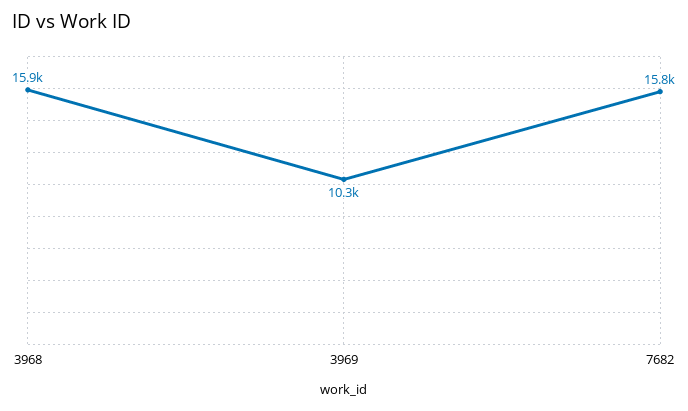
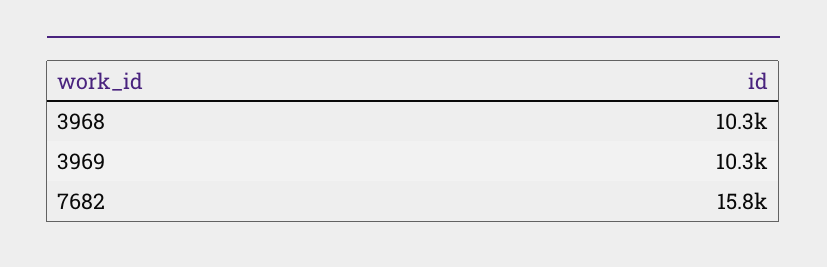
3968: 15900 -> 10300

